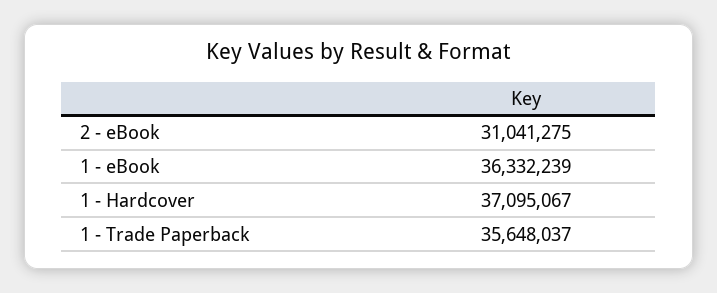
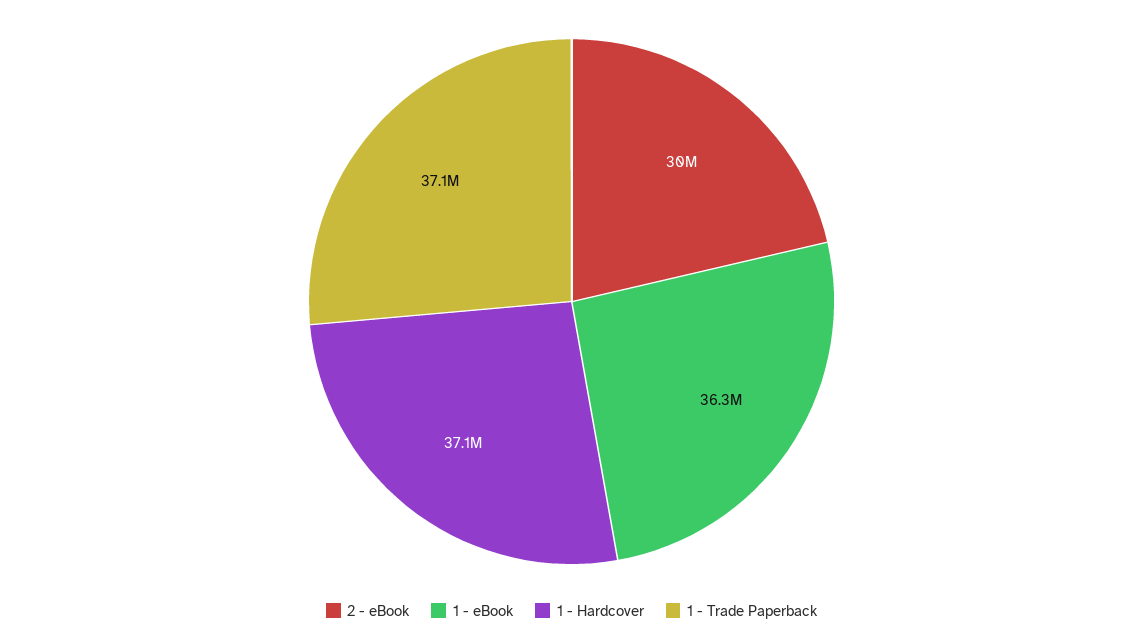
2 - eBook: 31041275 -> 30000000
1 - Trade Paperback: 35648037 -> 37100000

